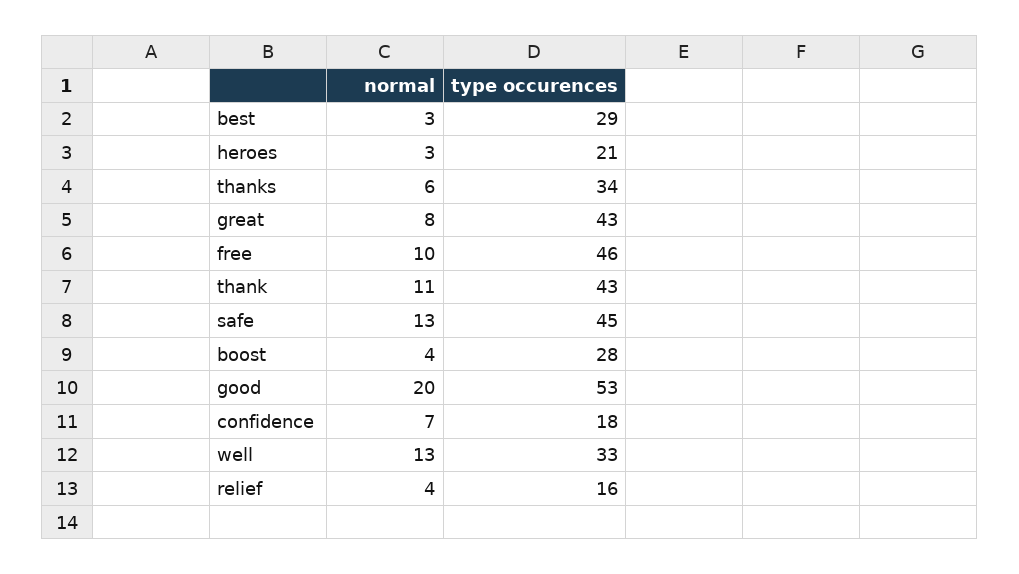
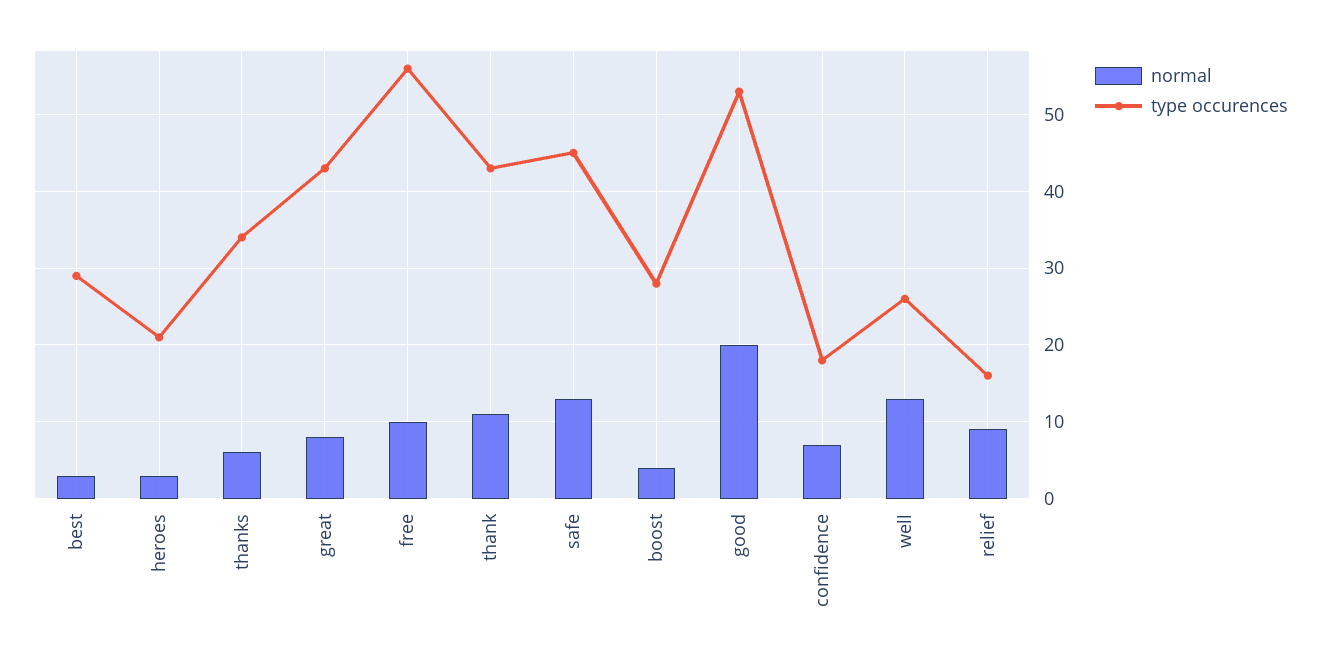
type occurences, free: 46 -> 56
type occurences, well: 33 -> 26
normal, relief: 4 -> 9

